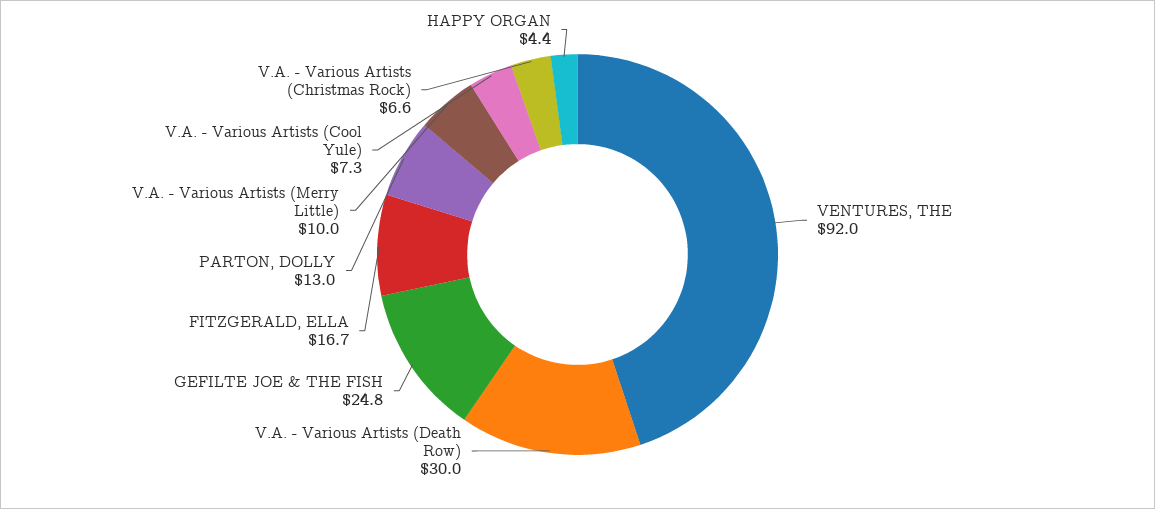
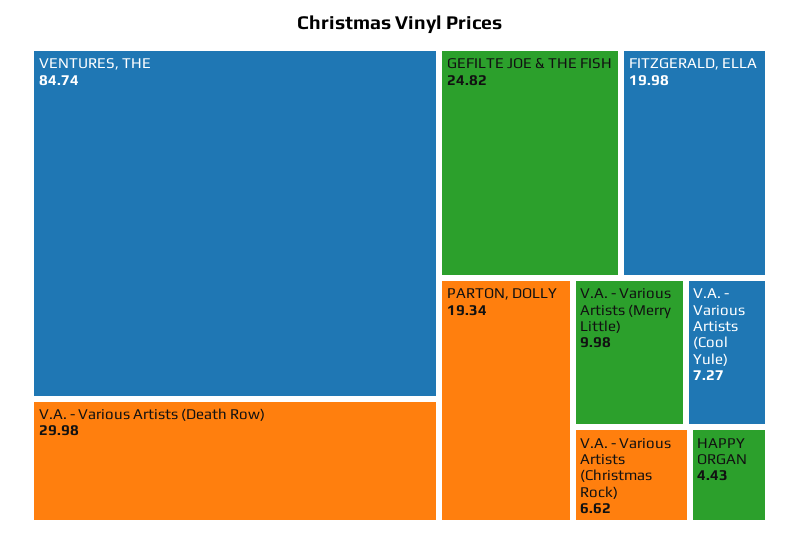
VENTURES, THE: 92 -> 84.74
FITZGERALD, ELLA: 16.7 -> 19.98
PARTON, DOLLY: 13 -> 19.34

